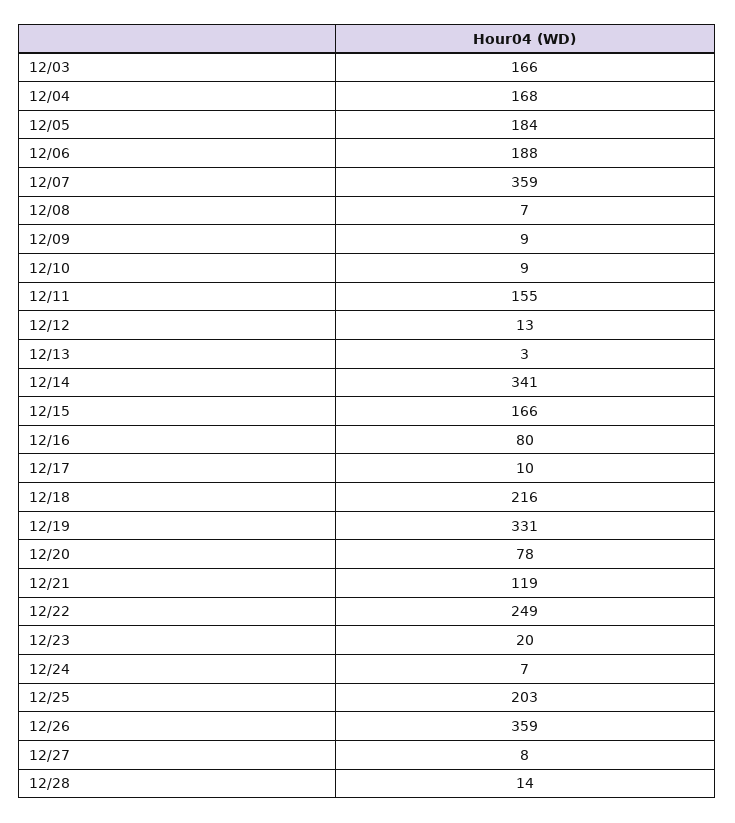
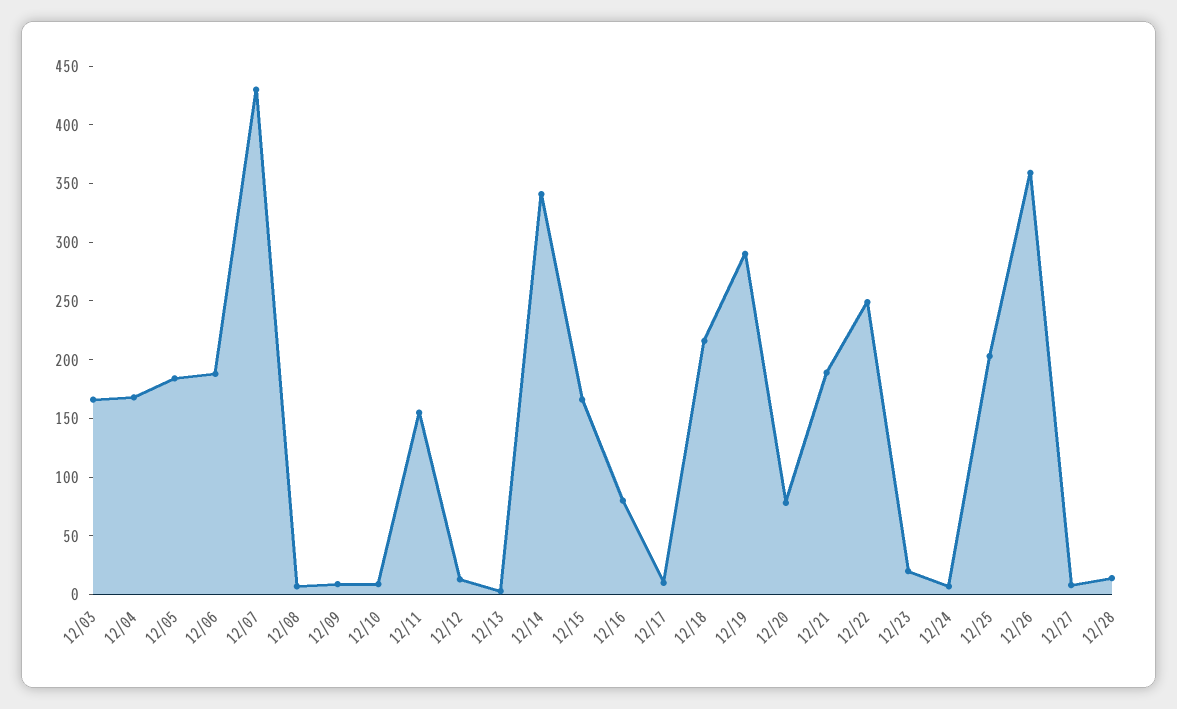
12/07: 359 -> 430
12/19: 331 -> 290
12/21: 119 -> 190

